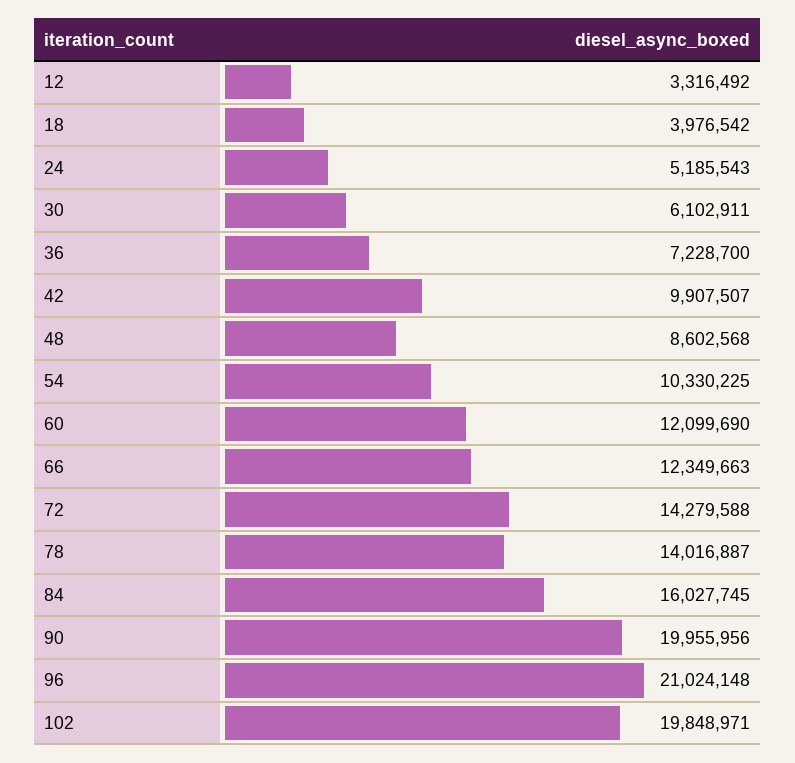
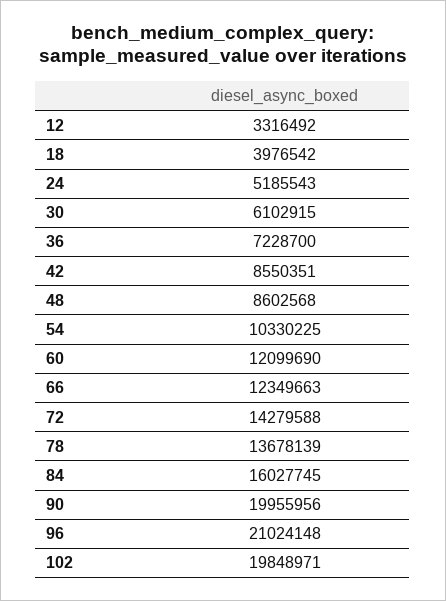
30: 6102911 -> 6102915
42: 9907507 -> 8550351
78: 14016887 -> 13678139

